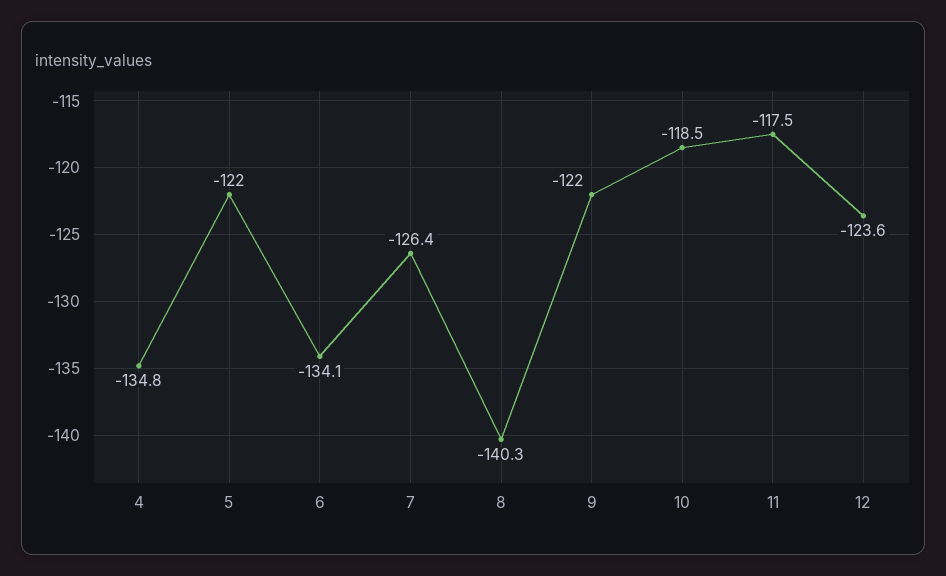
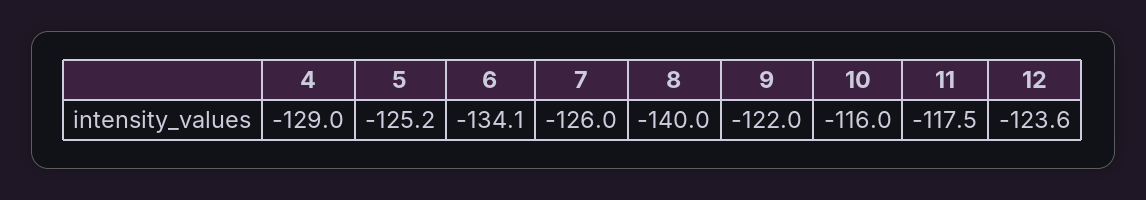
4: -134.8 -> -129
5: -122 -> -125.2
7: -126.4 -> -126
8: -140.3 -> -140
10: -118.5 -> -116

